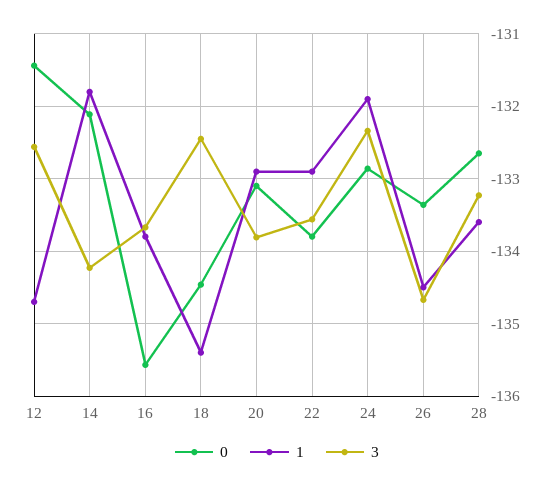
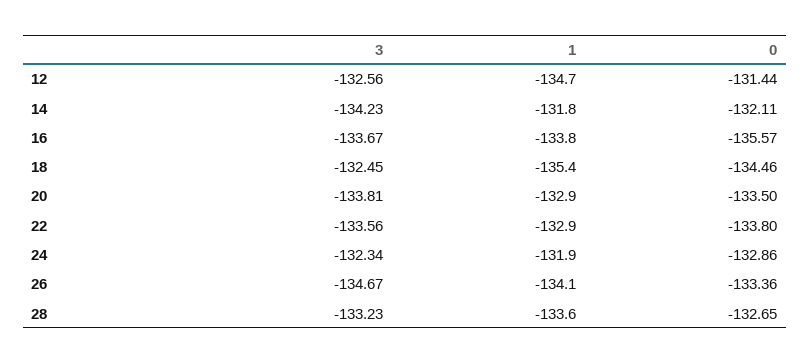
0, 20: -133.1 -> -133.5
1, 26: -134.5 -> -134.1

